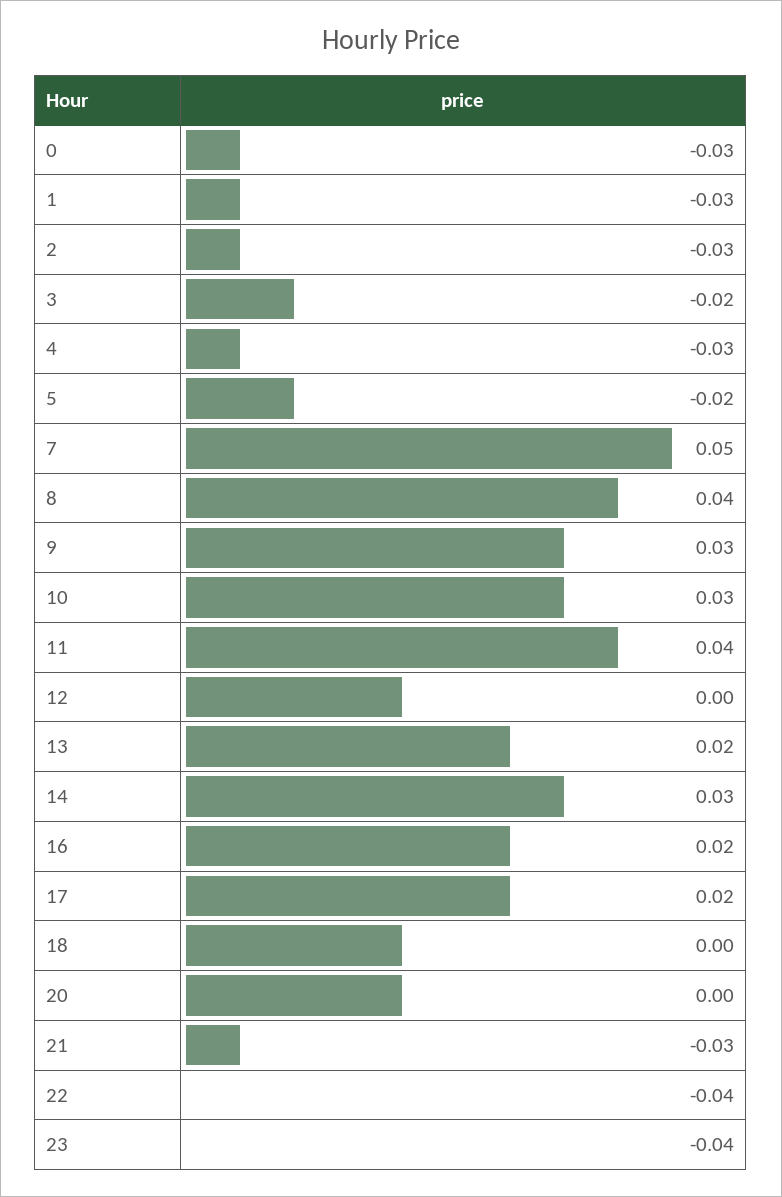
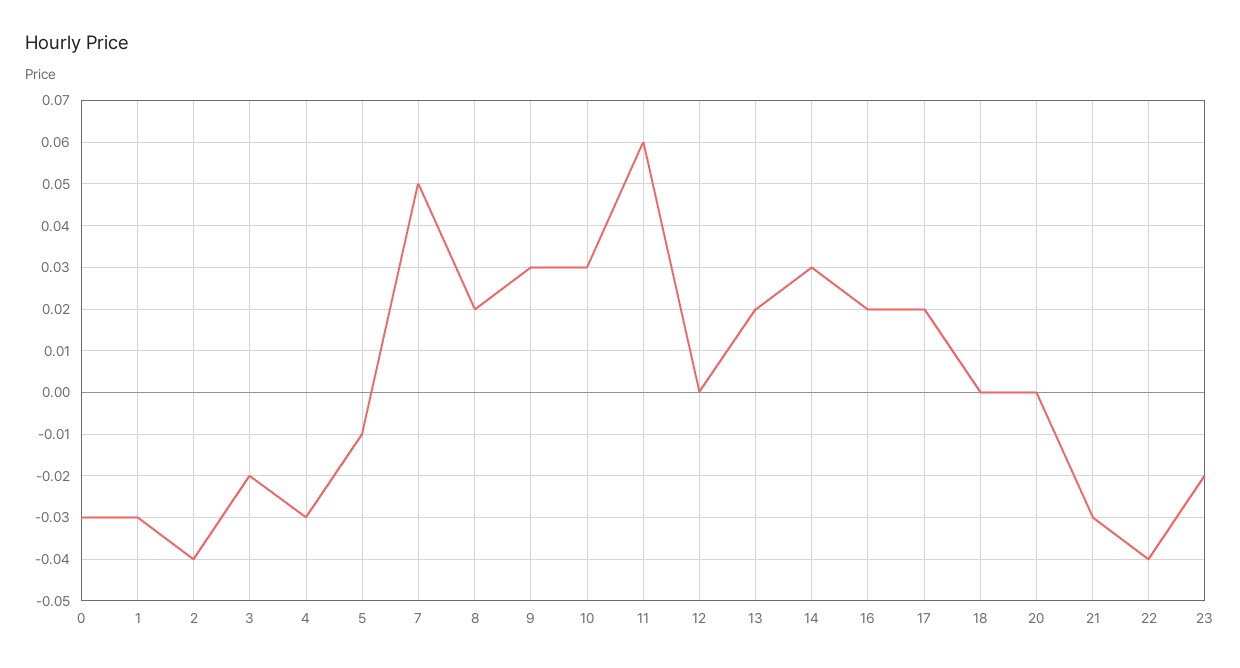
2: -0.03 -> -0.04
5: -0.02 -> -0.01
8: 0.04 -> 0.02
11: 0.04 -> 0.06
23: -0.04 -> -0.02

